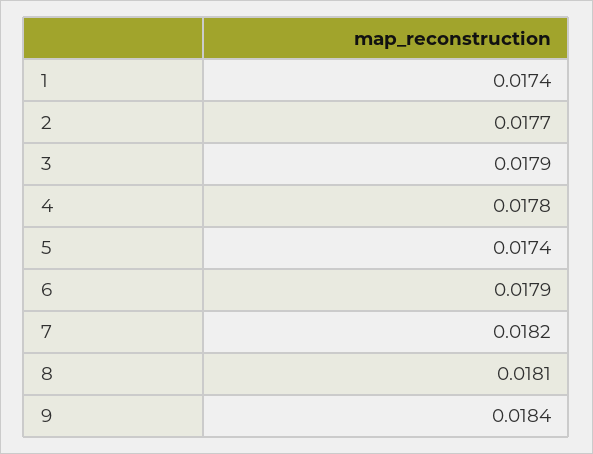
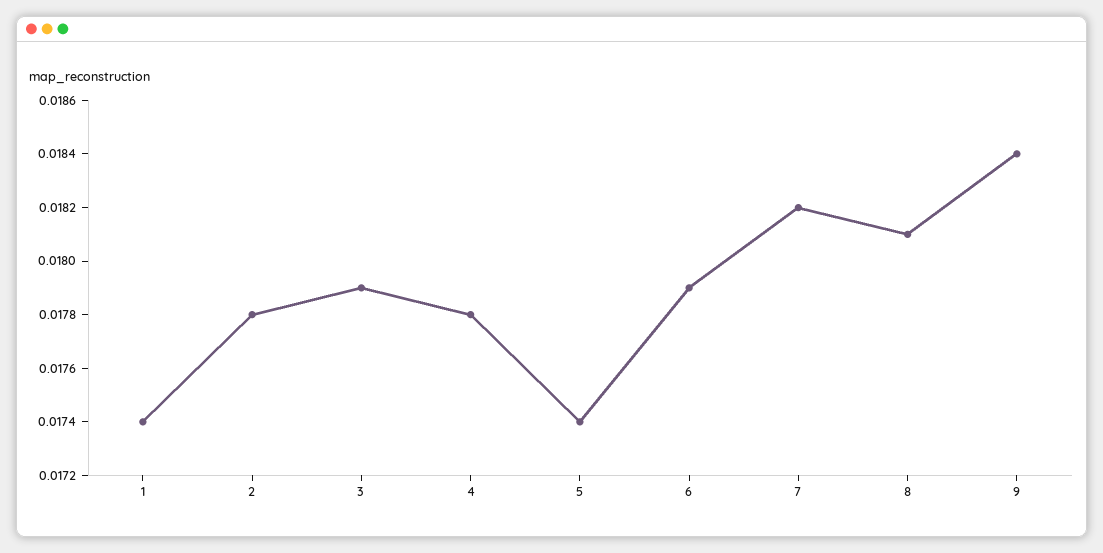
2: 0.0177 -> 0.0178

